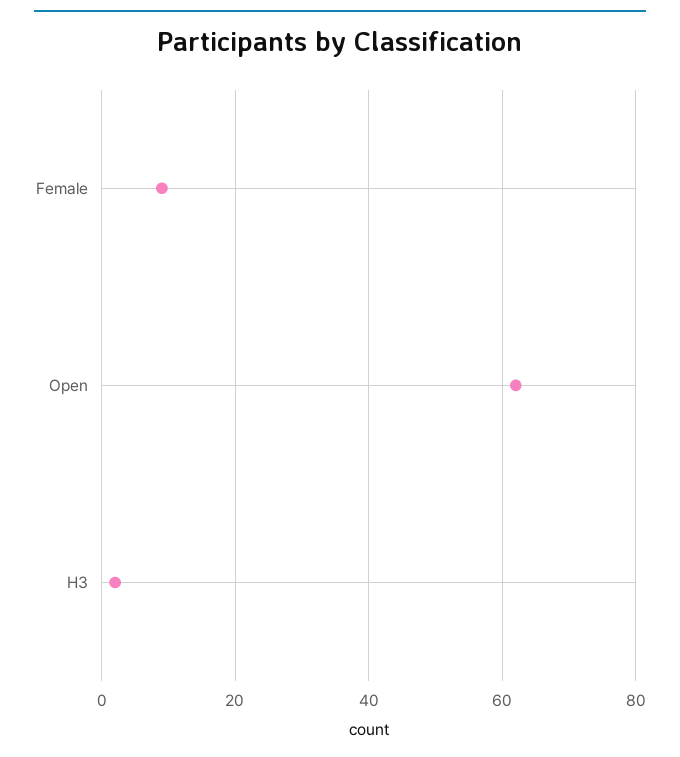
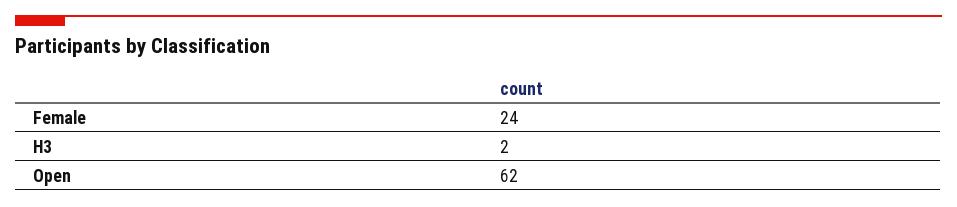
Female: 10 -> 24

